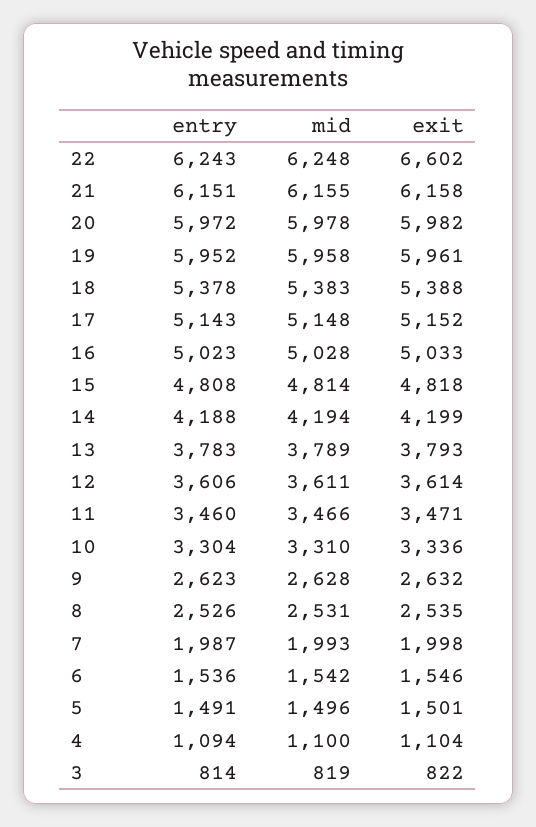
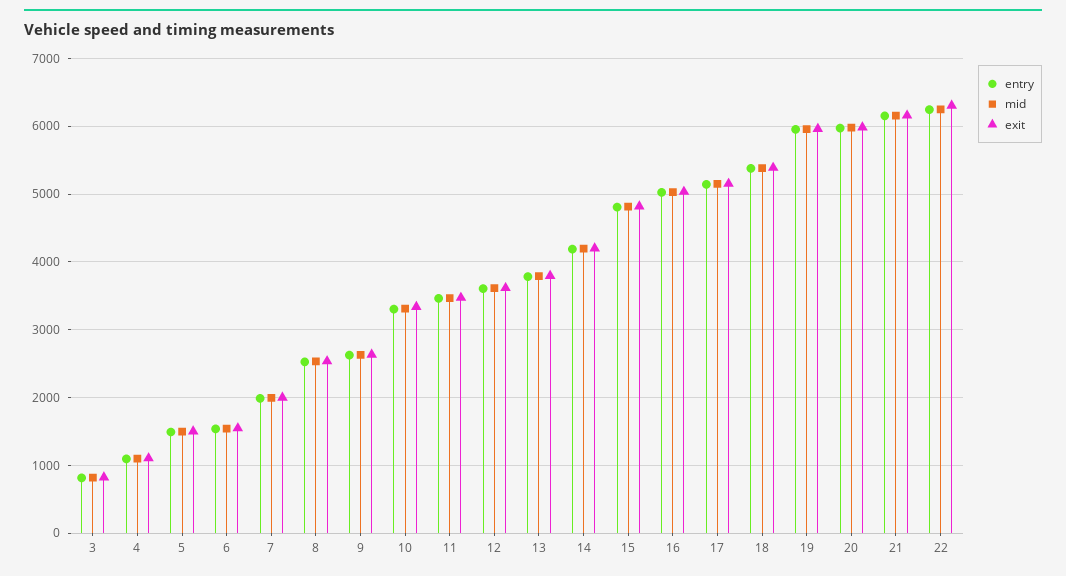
exit, 22: 6602 -> 6300

